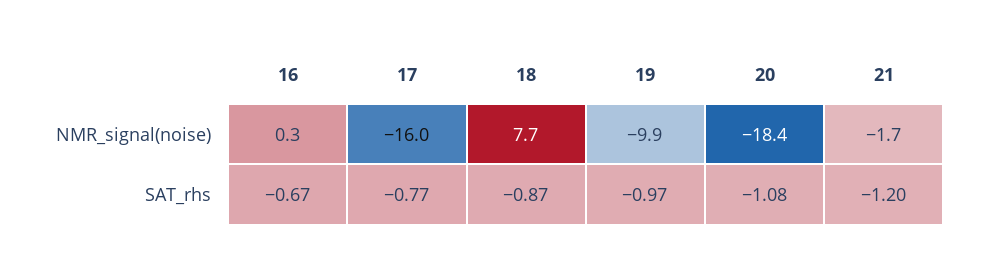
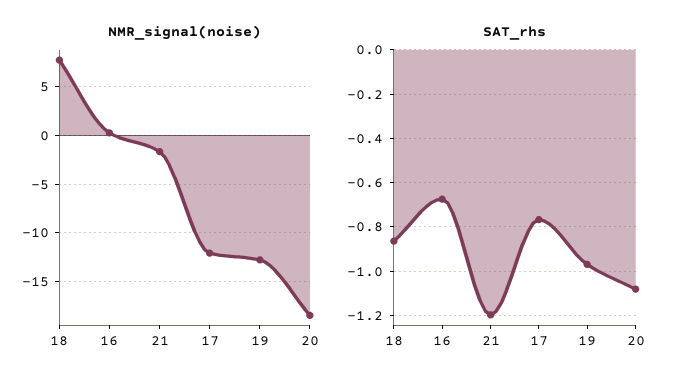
NMR_signal(noise), 17: -16 -> -12
NMR_signal(noise), 19: -9.9 -> -13

